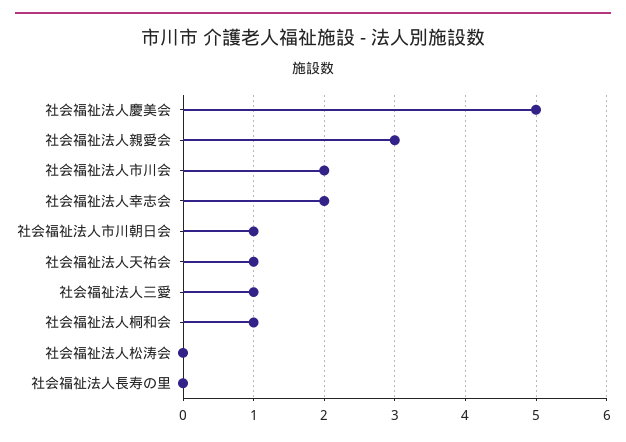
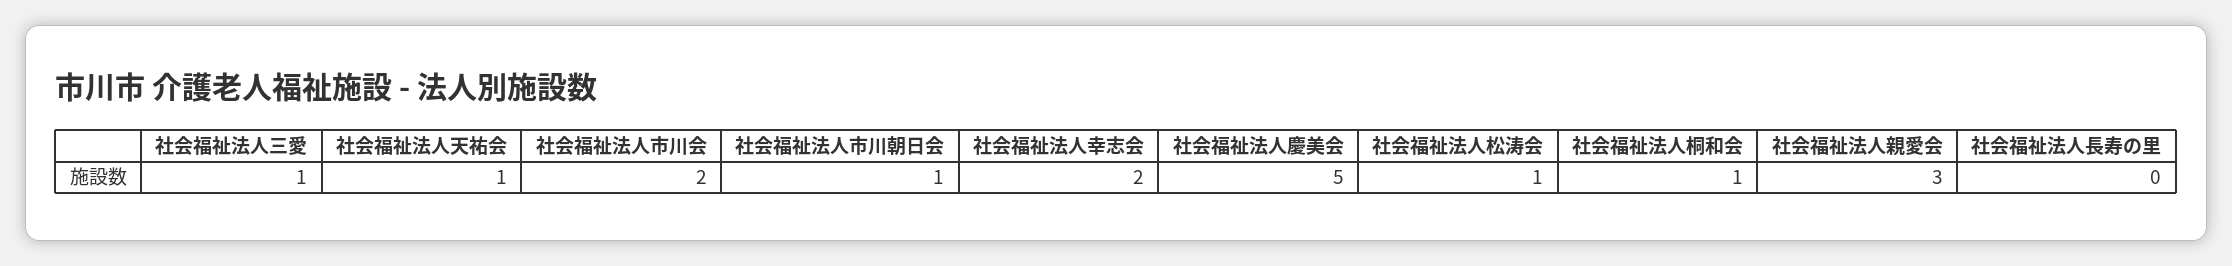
社会福祉法人松涛会: 0 -> 1

